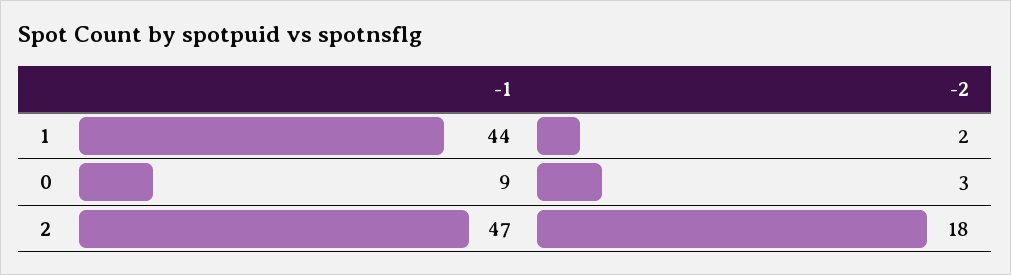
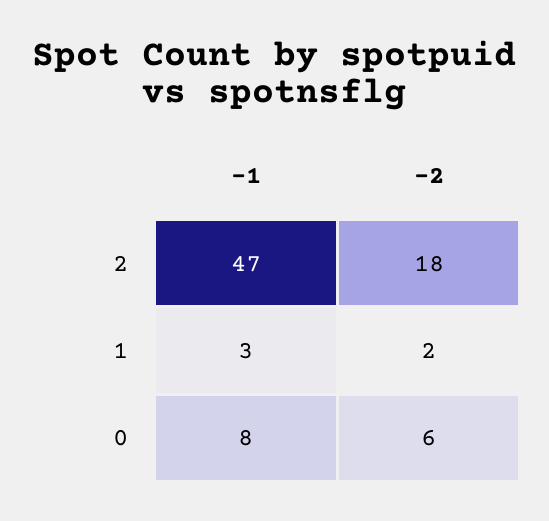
-1, 1: 44 -> 3
-1, 0: 9 -> 8
-2, 0: 3 -> 6

